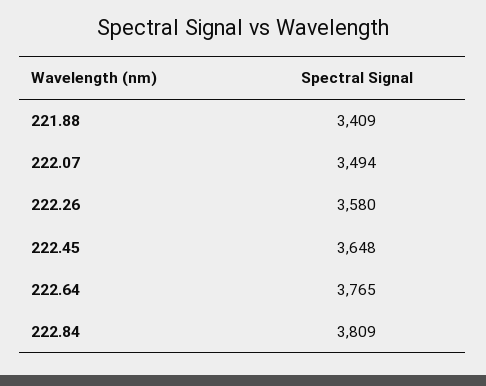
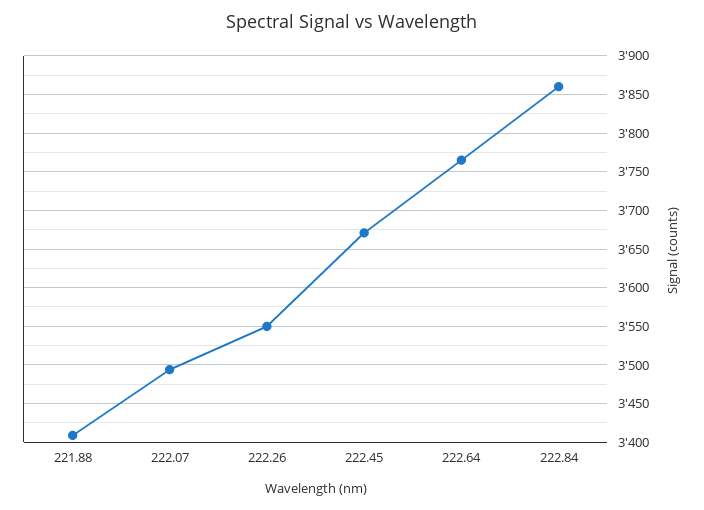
222.26: 3580 -> 3550
222.45: 3648 -> 3670
222.84: 3809 -> 3860

